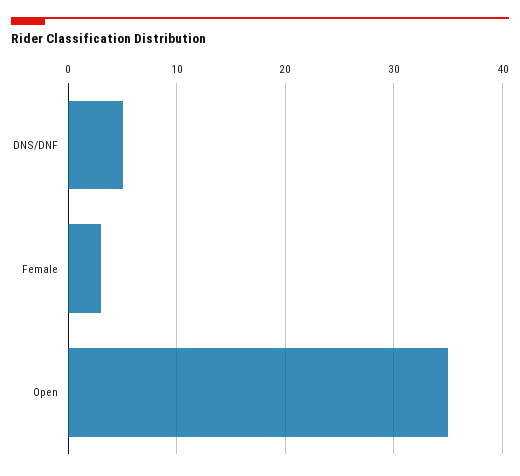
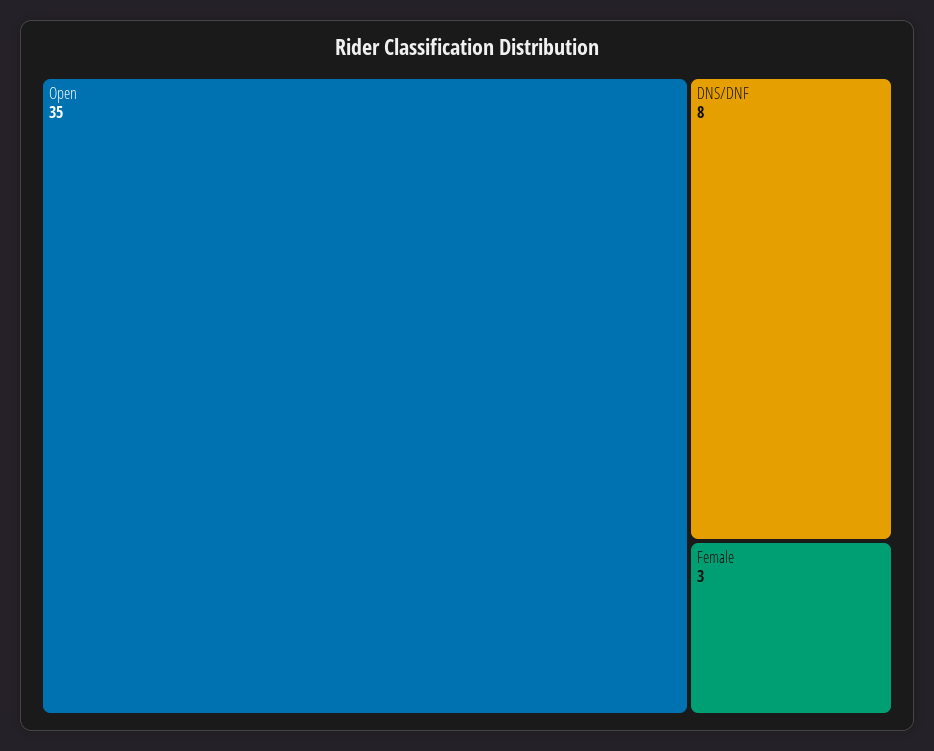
DNS/DNF: 5 -> 8

